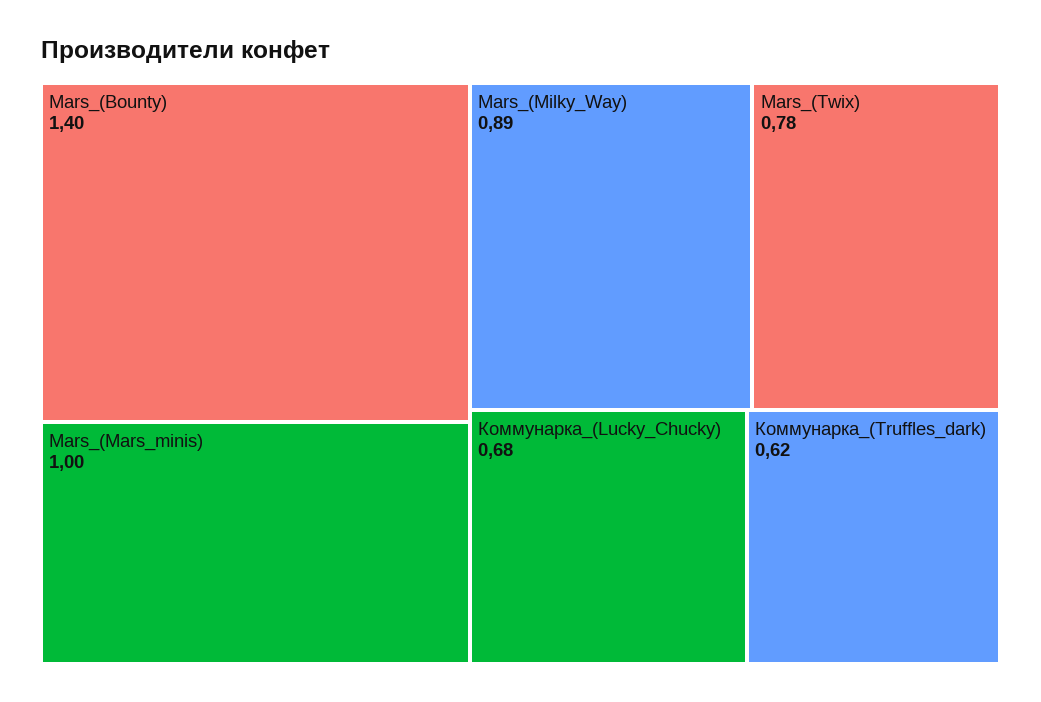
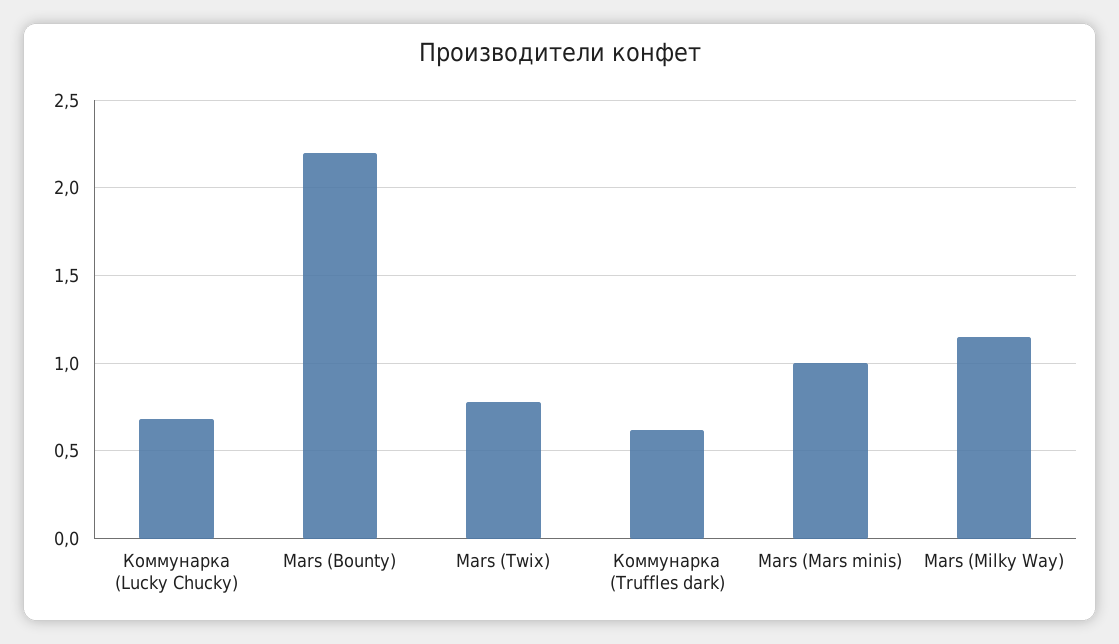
Mars_(Bounty): 1.4 -> 2.2
Mars_(Milky_Way): 0.89 -> 1.15

